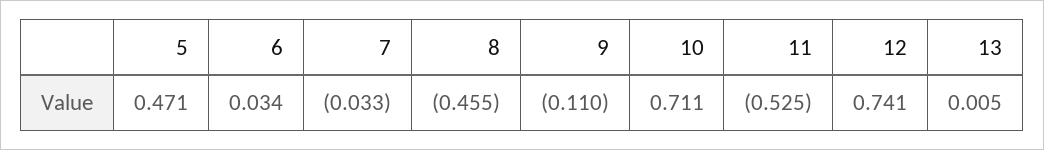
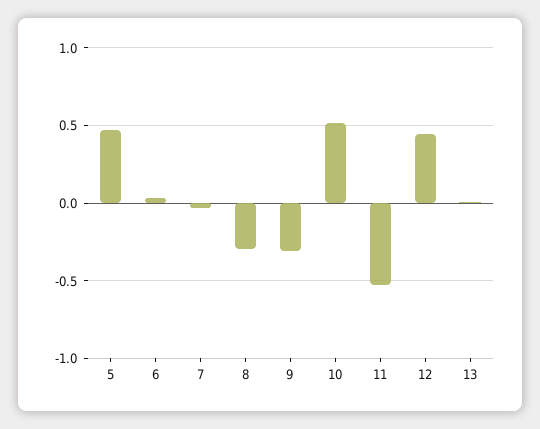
8: -0.455 -> -0.3
9: -0.11 -> -0.3
10: 0.711 -> 0.5
12: 0.741 -> 0.45

